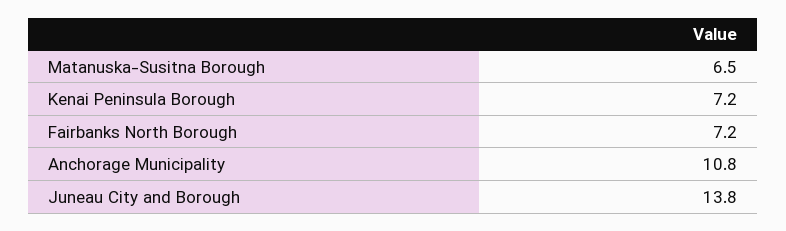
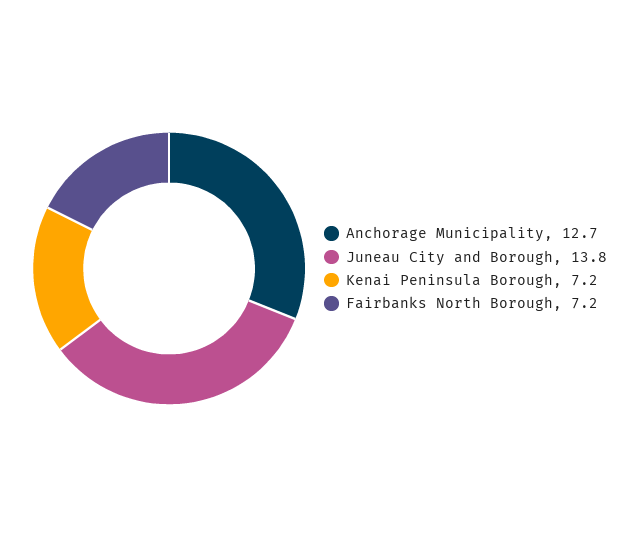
Matanuska-Susitna Borough: 6.5 -> none
Anchorage Municipality: 10.8 -> 12.7

